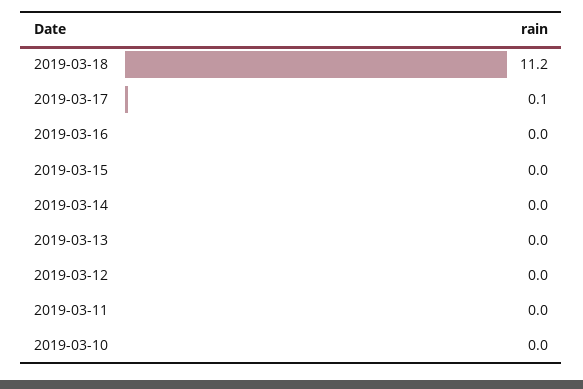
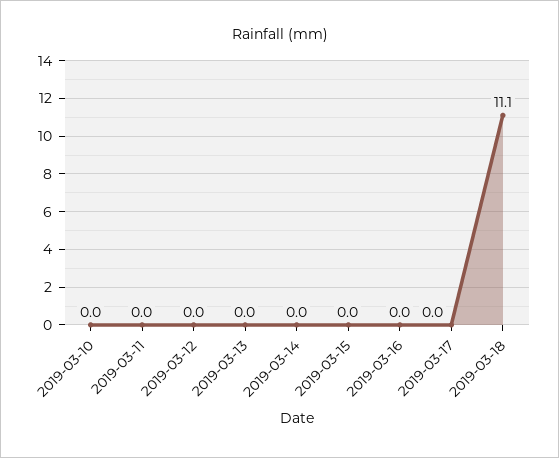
2019-03-18: 11.2 -> 11.1
2019-03-17: 0.1 -> 0

